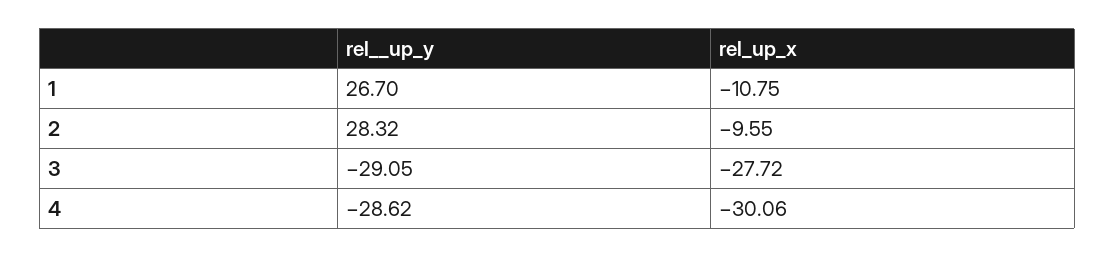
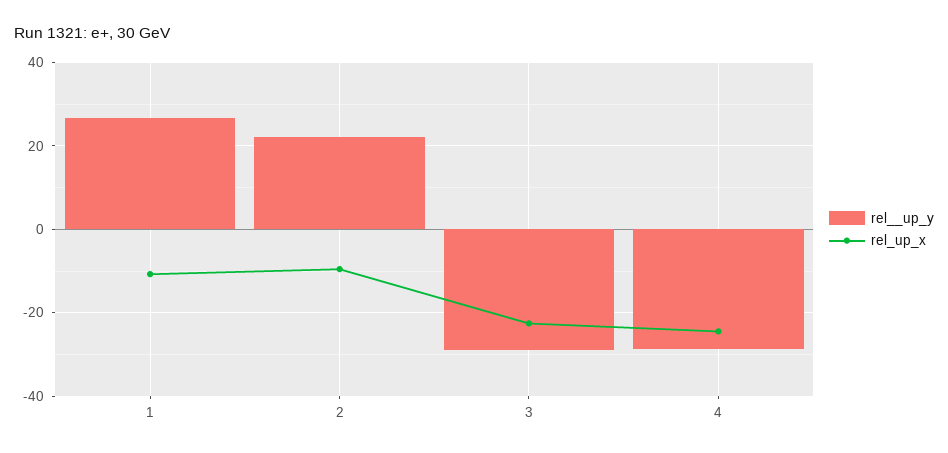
rel__up_y, 2: 28.32 -> 22
rel_up_x, 3: -27.72 -> -22
rel_up_x, 4: -30.06 -> -24

